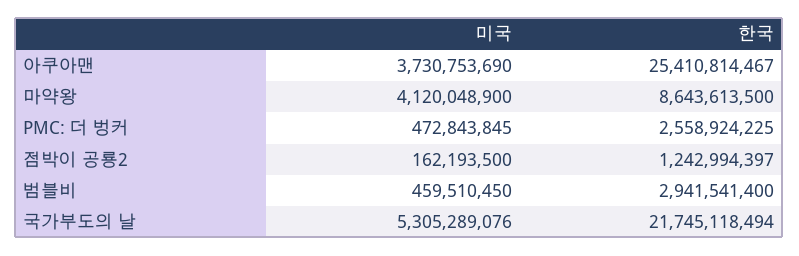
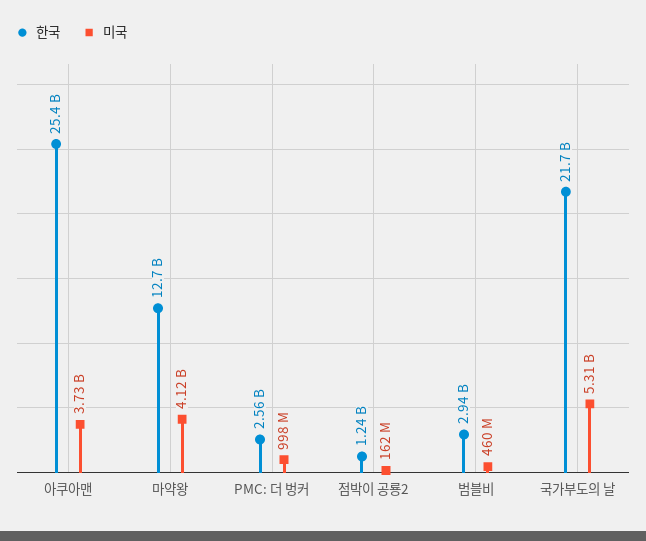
한국, 마약왕: 8643613500 -> 12700000000
미국, PMC: 더 벙커: 472843845 -> 998000000

